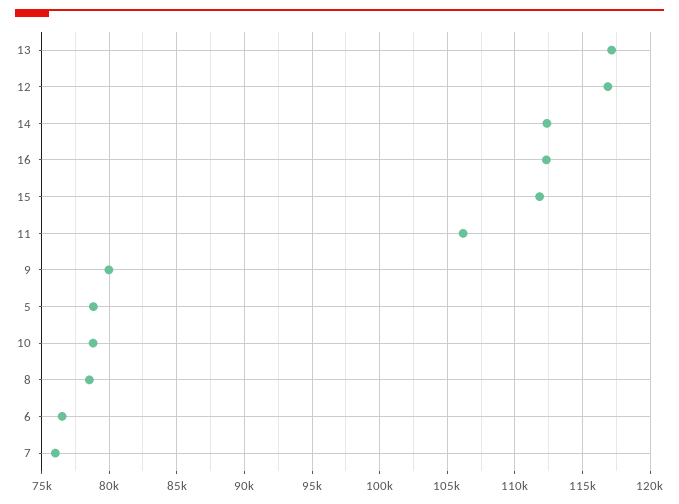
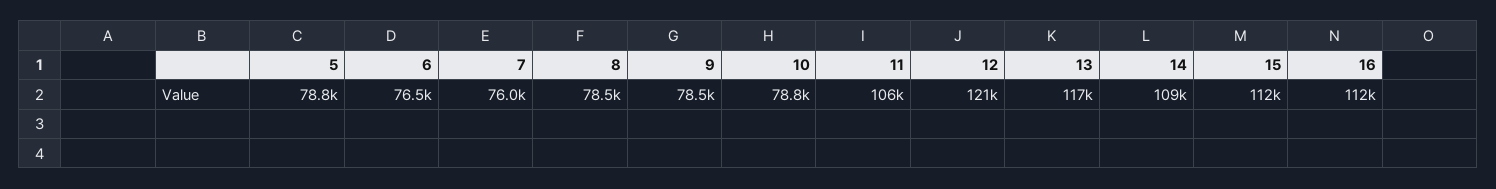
12: 117000 -> 121000
14: 112500 -> 109000
9: 80000 -> 78500

